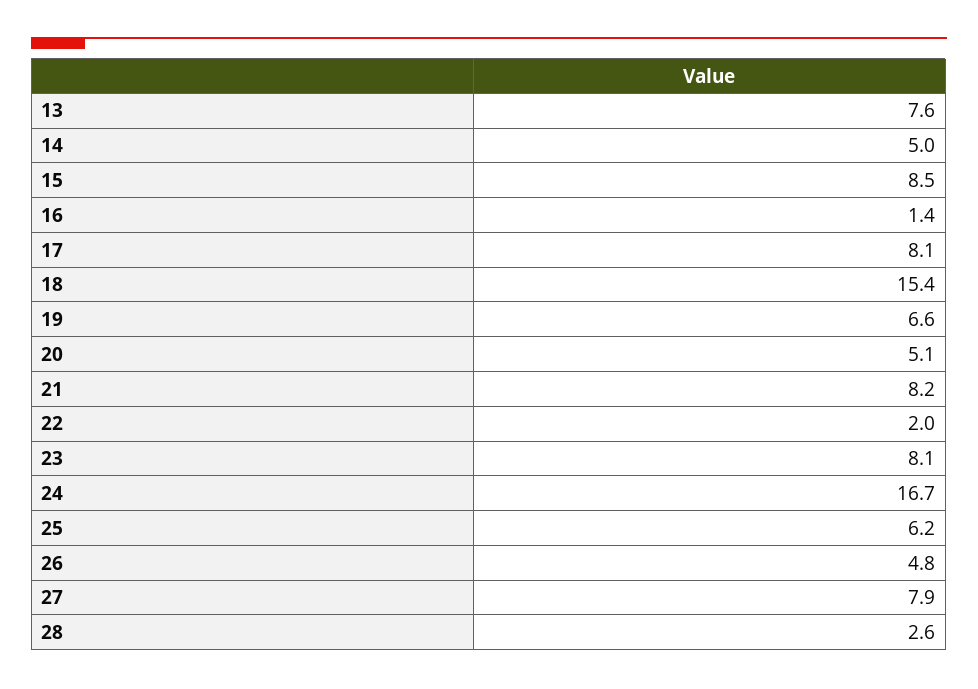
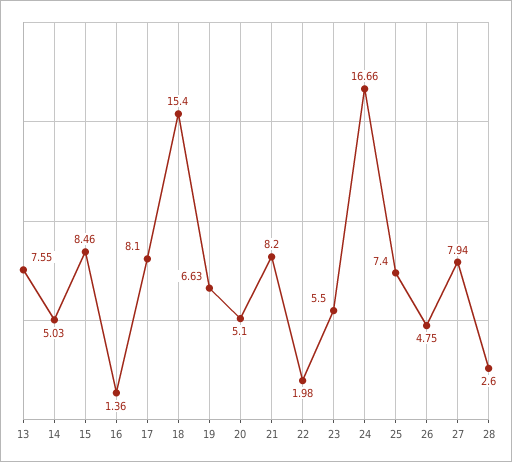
23: 8.1 -> 5.5
25: 6.2 -> 7.4

